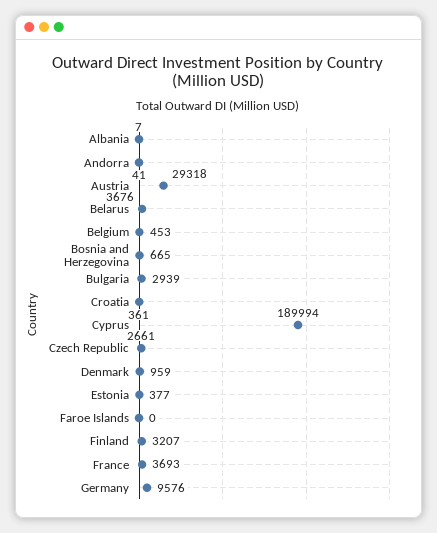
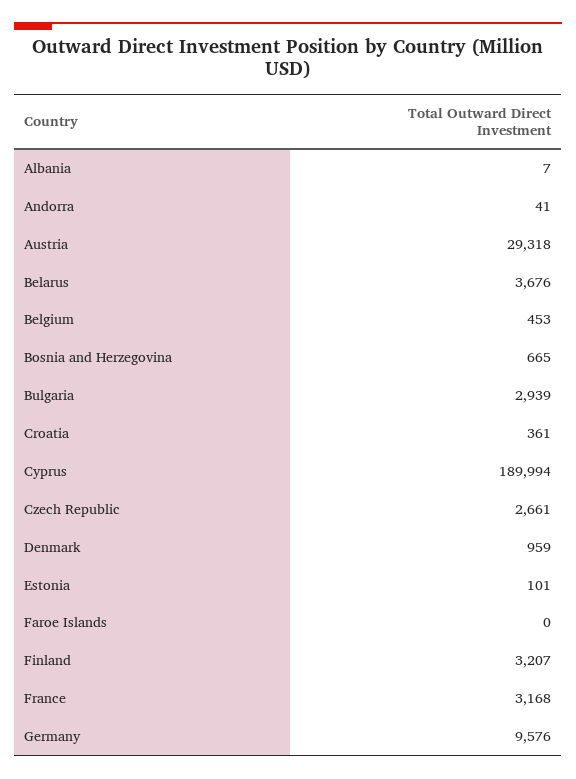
Estonia: 377 -> 101
France: 3693 -> 3168

